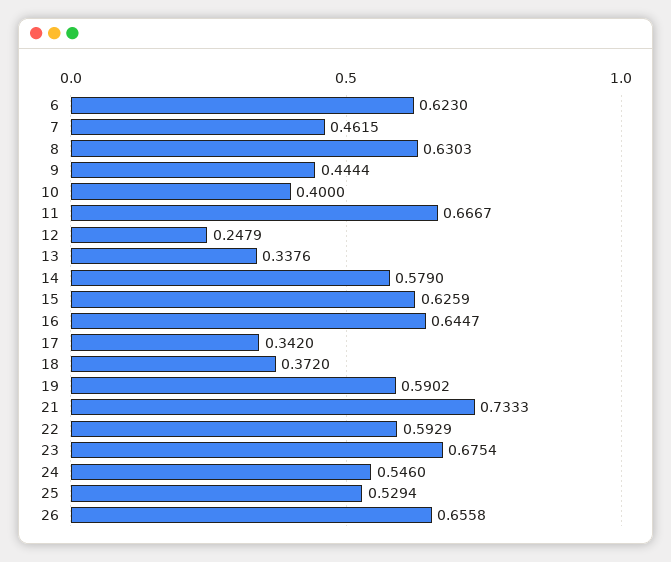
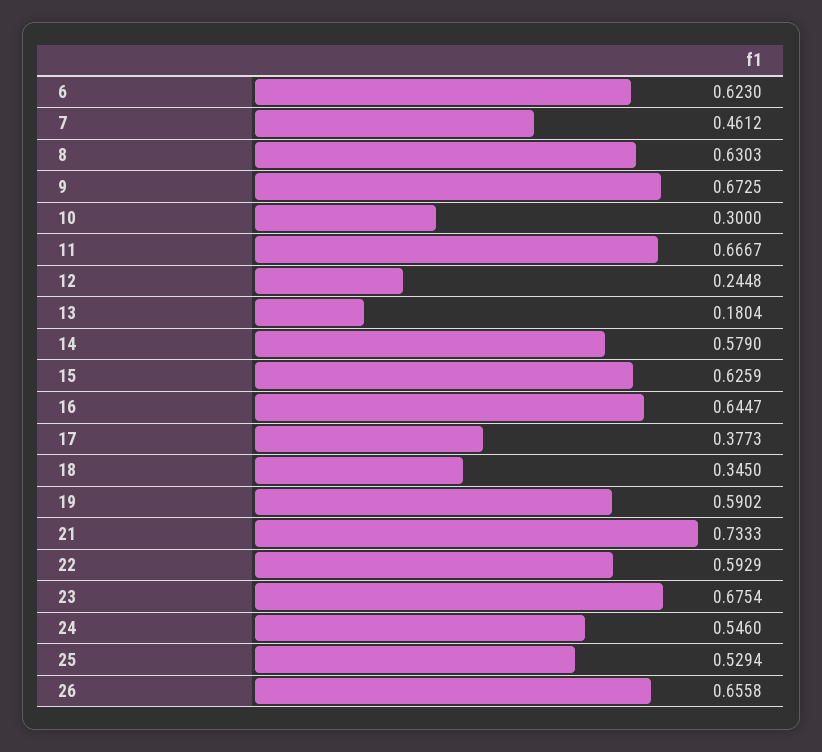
7: 0.4615 -> 0.4612
9: 0.4444 -> 0.6725
10: 0.4 -> 0.3
12: 0.2479 -> 0.2448
13: 0.3376 -> 0.1804
17: 0.342 -> 0.3773
18: 0.372 -> 0.345

